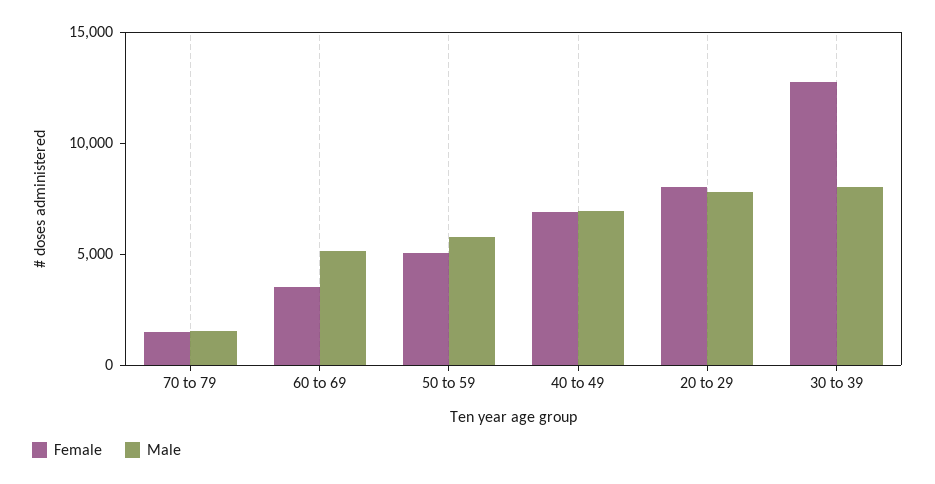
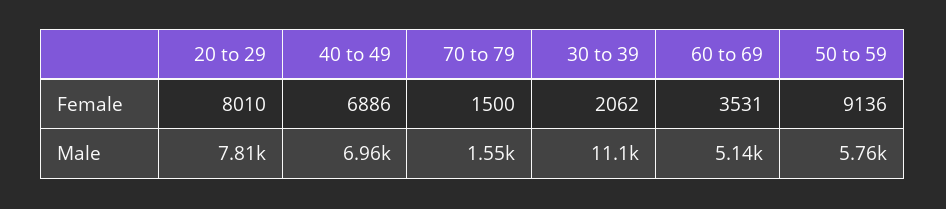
Female, 50 to 59: 5000 -> 9136
Female, 30 to 39: 13000 -> 2062
Male, 30 to 39: 8000 -> 11100

